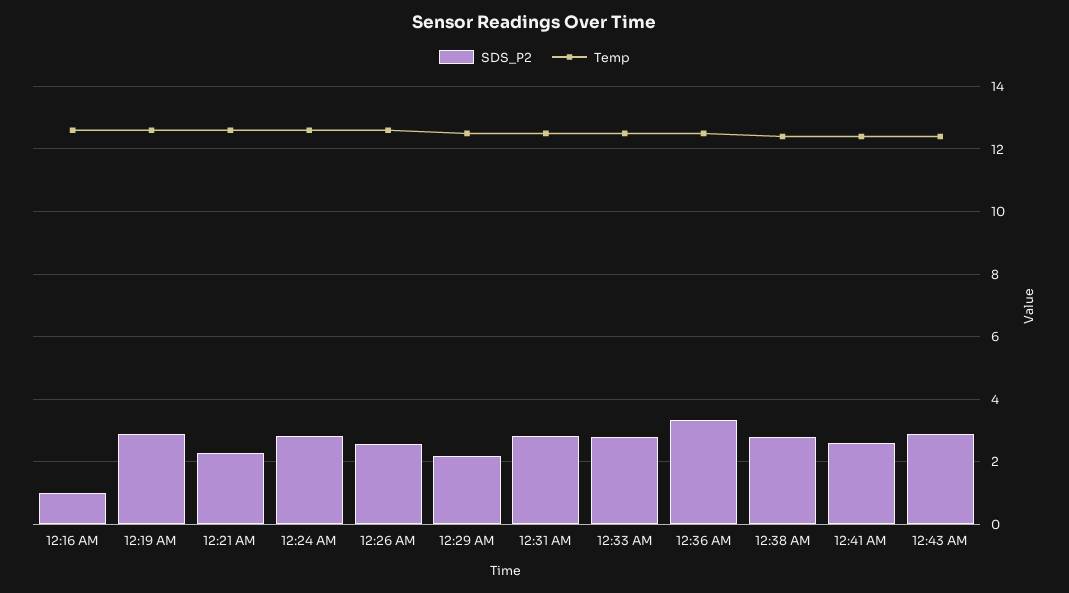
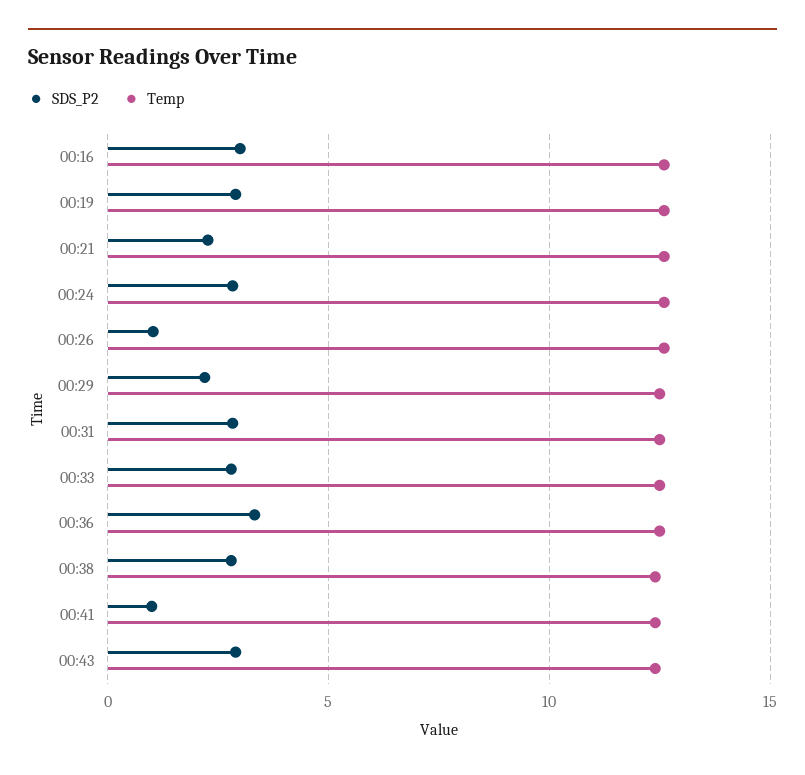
SDS_P2, 12:16 AM: 1 -> 3
SDS_P2, 12:26 AM: 2.6 -> 1
SDS_P2, 12:41 AM: 2.6 -> 1

